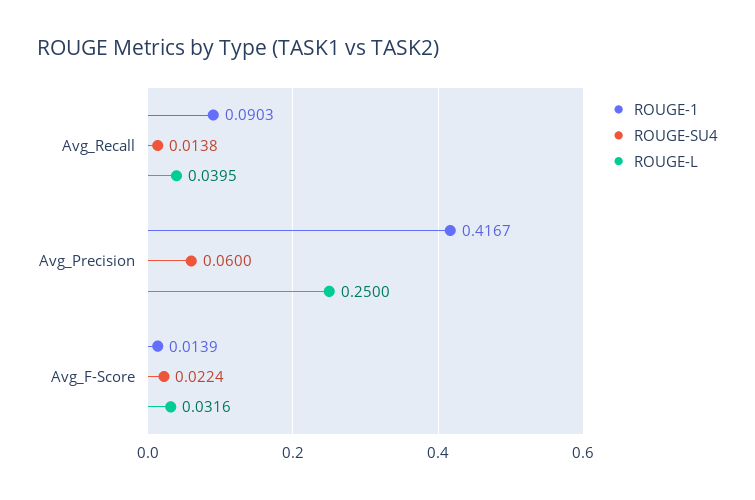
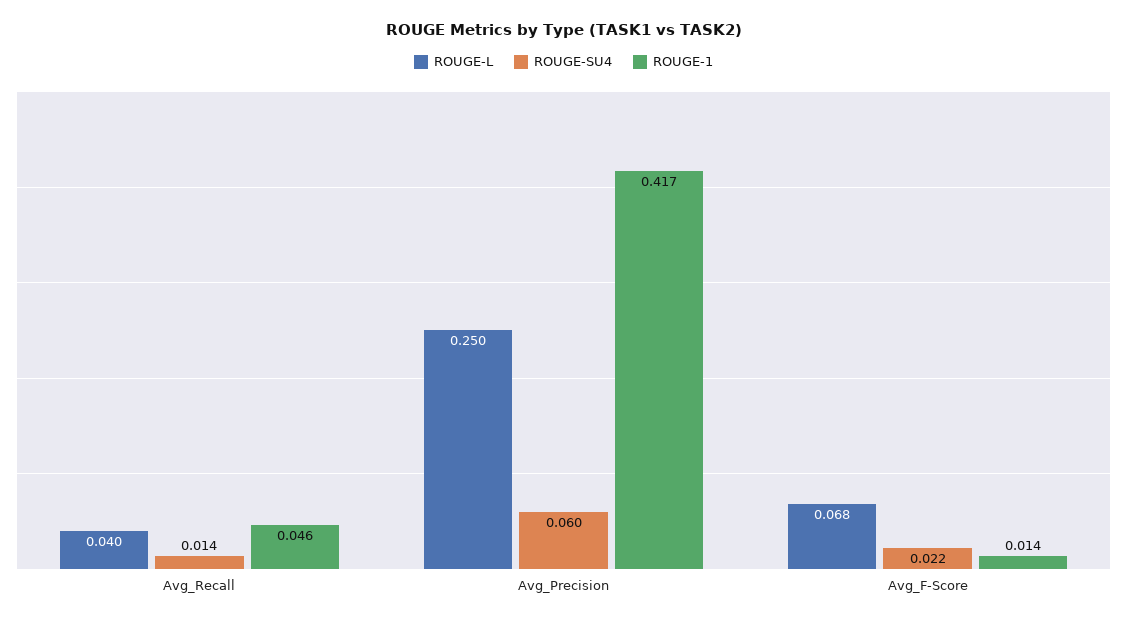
ROUGE-1, Avg_Recall: 0.0903 -> 0.046
ROUGE-L, Avg_F-Score: 0.0316 -> 0.068

